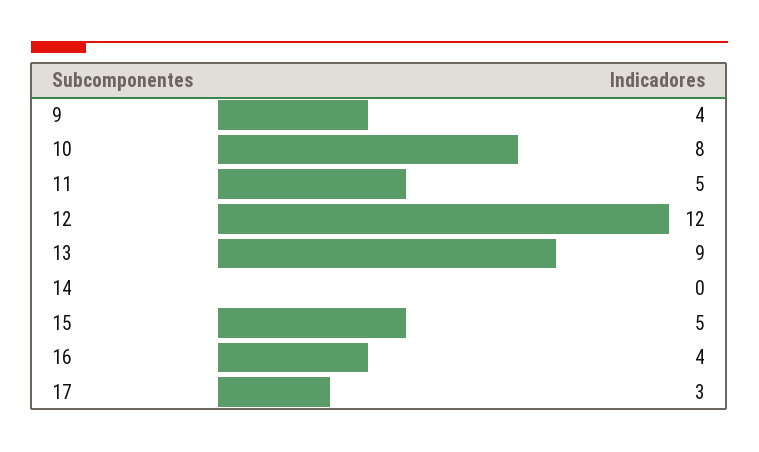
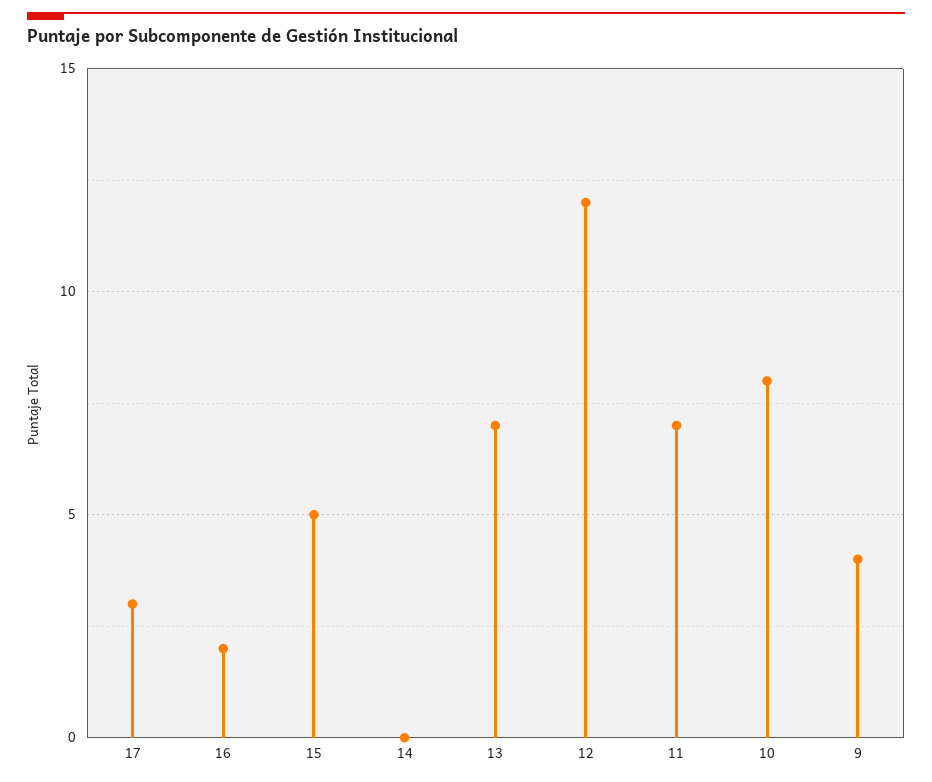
11: 5 -> 7
13: 9 -> 7
16: 4 -> 2

